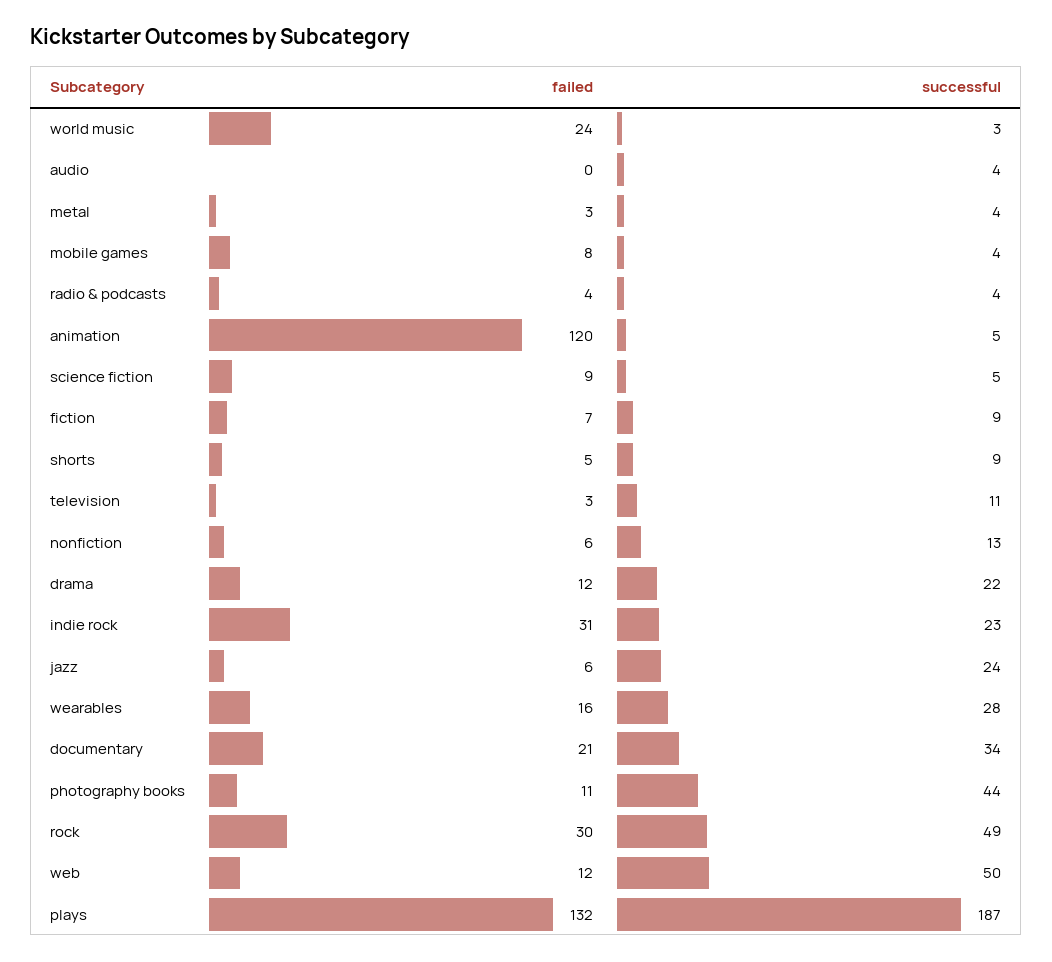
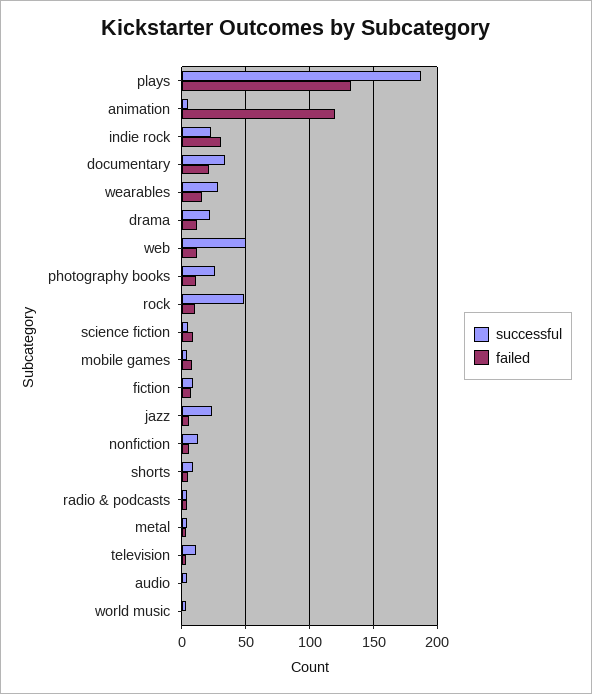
failed, world music: 24 -> 0
successful, photography books: 44 -> 25
failed, rock: 30 -> 10

